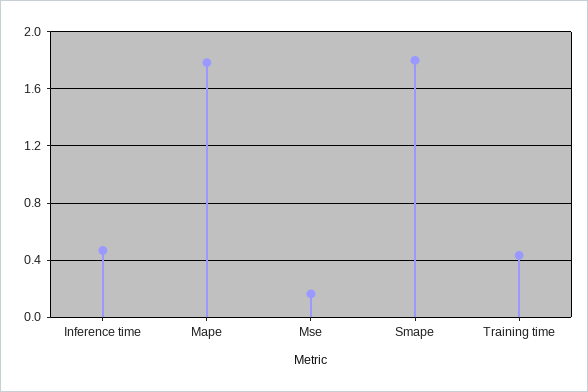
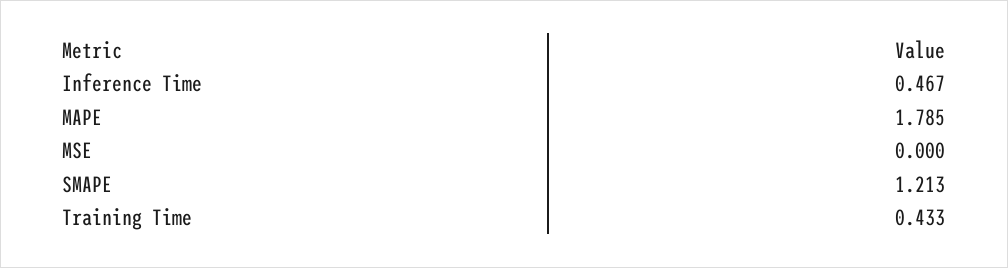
Mse: 0.15 -> 0
Smape: 1.8 -> 1.213

